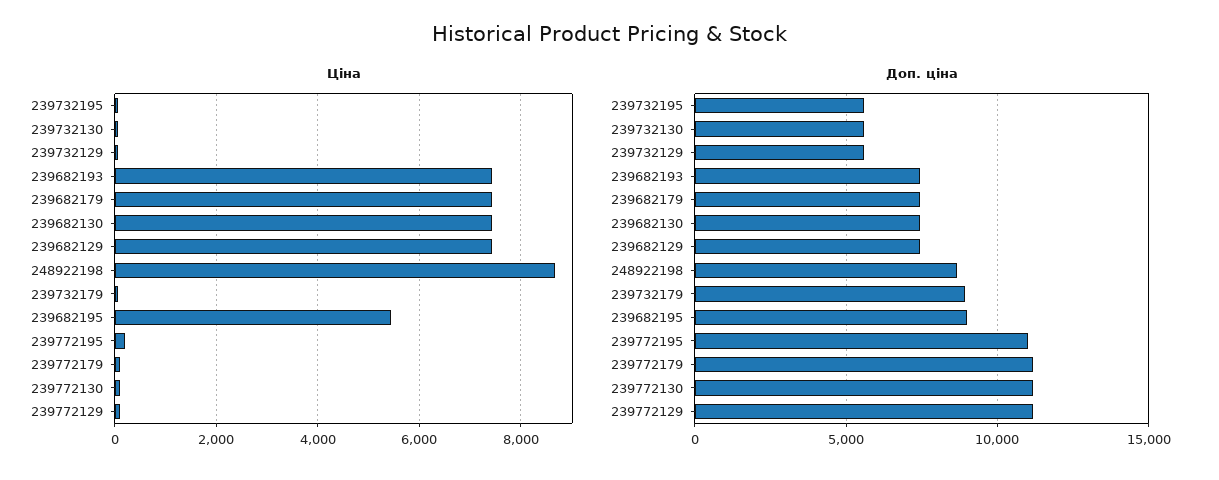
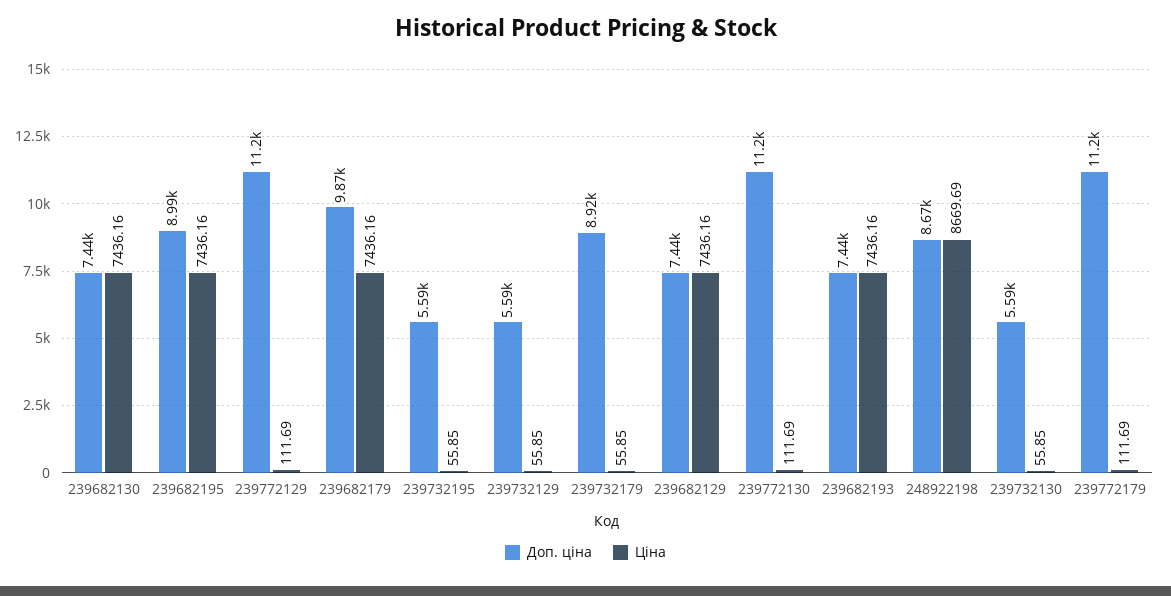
Ціна, 239682195: 5400 -> 7436.16
Ціна, 239772195: 200 -> none
Доп. ціна, 239682179: 7500 -> 9870
Доп. ціна, 239772195: 11000 -> none

